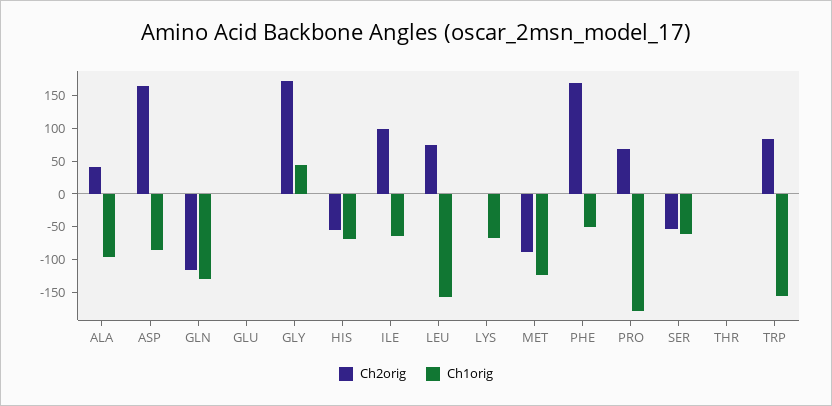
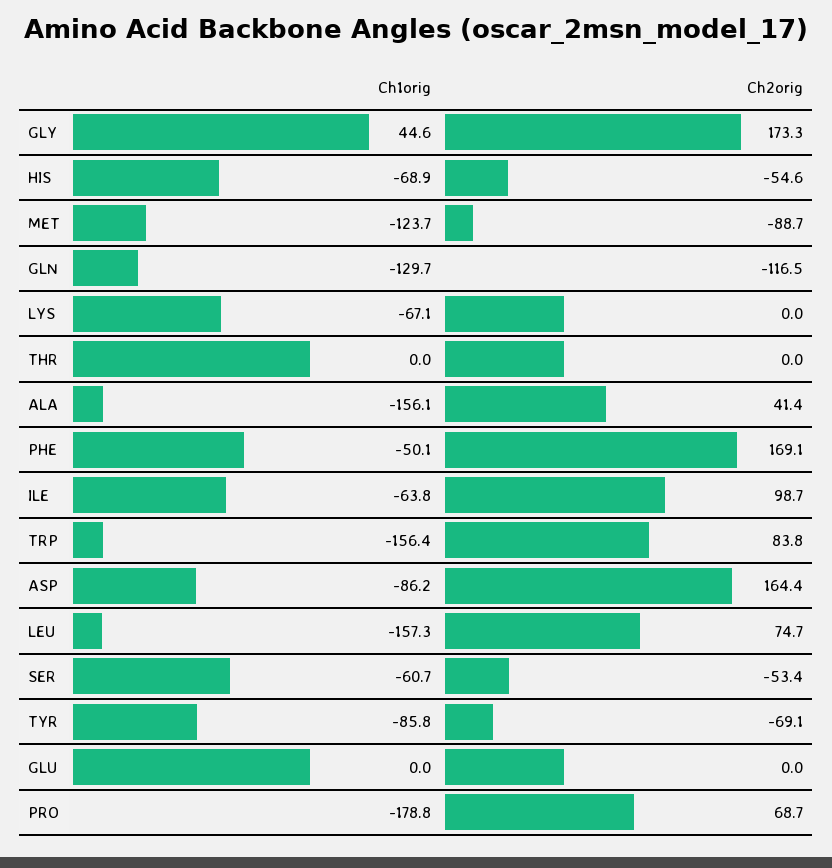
Ch1orig, ALA: -100 -> -156.1
Ch1orig, TYR: none -> -85.8
Ch2orig, TYR: none -> -69.1

